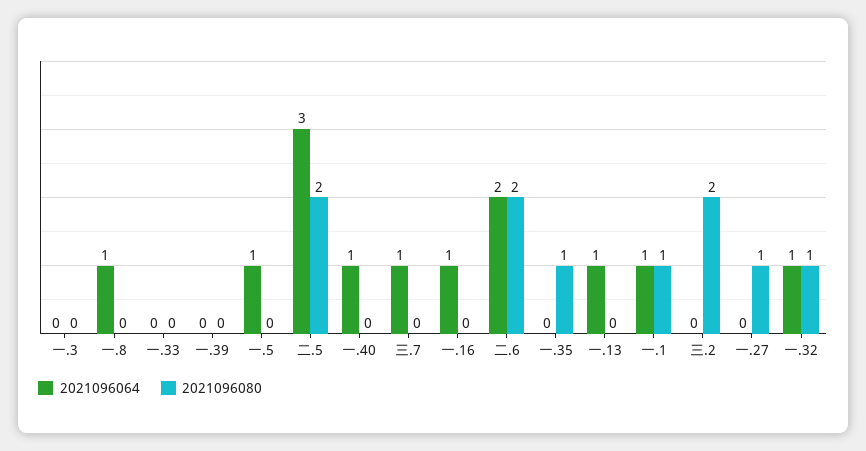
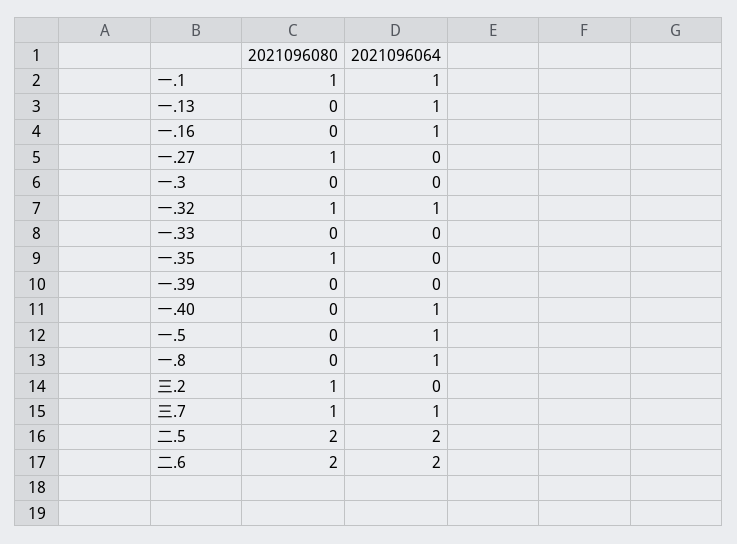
2021096064, 二.5: 3 -> 2
2021096080, 三.7: 0 -> 1
2021096080, 三.2: 2 -> 1

